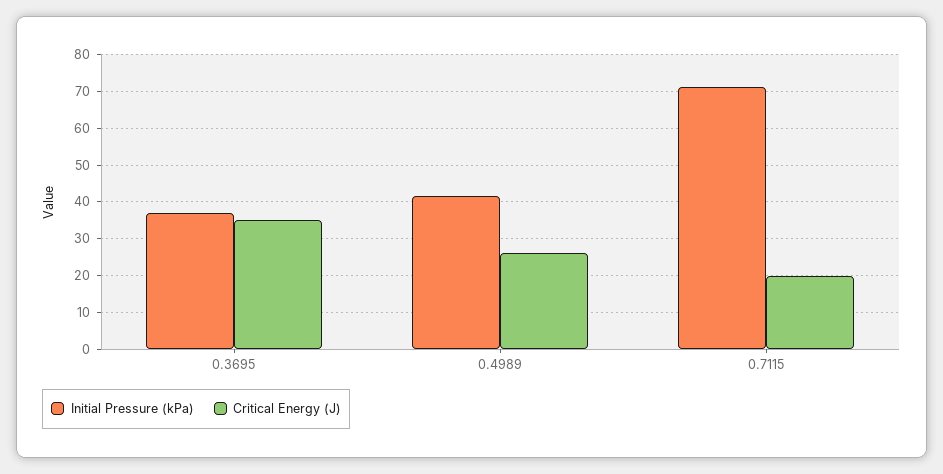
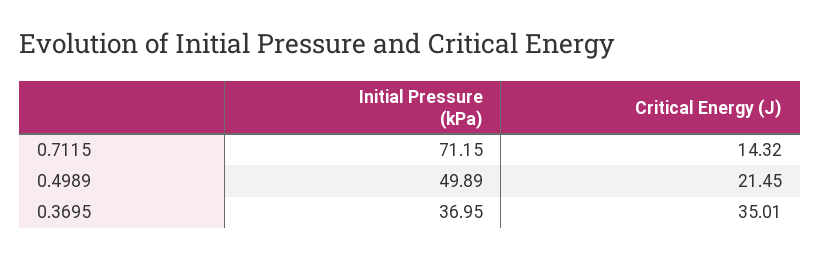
Initial Pressure (kPa), 0.4989: 42 -> 49.89
Critical Energy (J), 0.4989: 26 -> 21.45
Critical Energy (J), 0.7115: 20 -> 14.32

